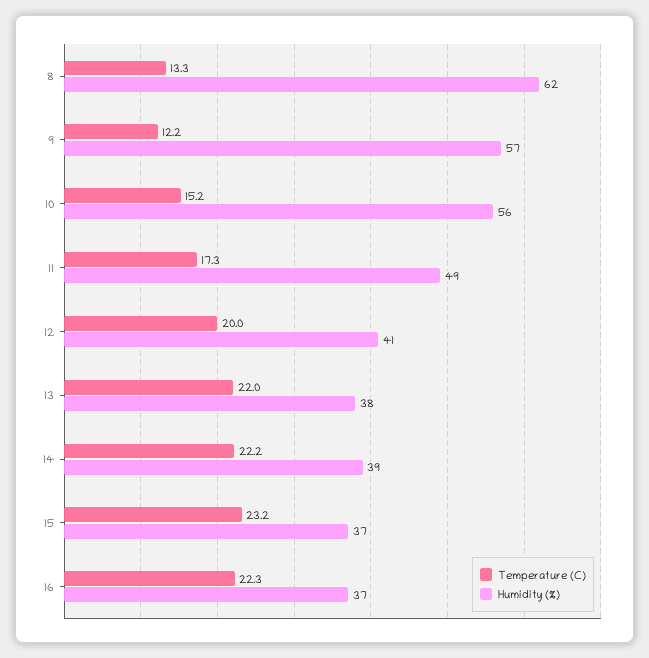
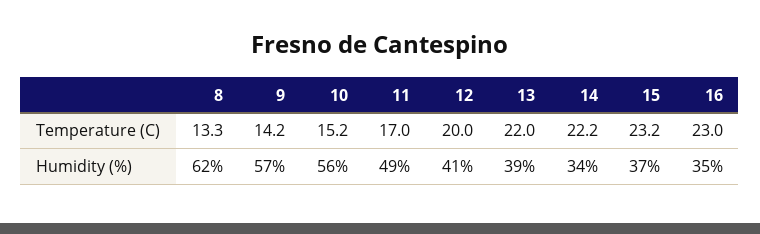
Temperature (C), 9: 12.2 -> 14.2
Temperature (C), 11: 17.3 -> 17
Humidity (%), 13: 38 -> 39
Humidity (%), 14: 39 -> 34
Temperature (C), 16: 22.3 -> 23
Humidity (%), 16: 37 -> 35

